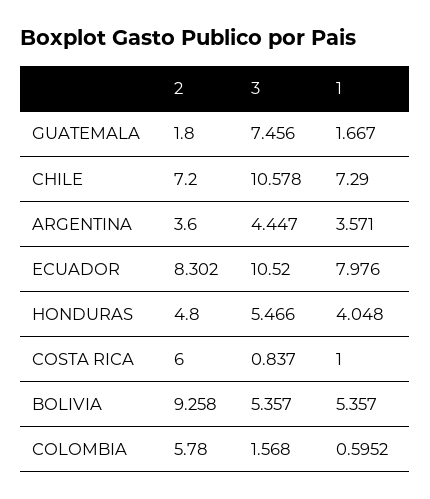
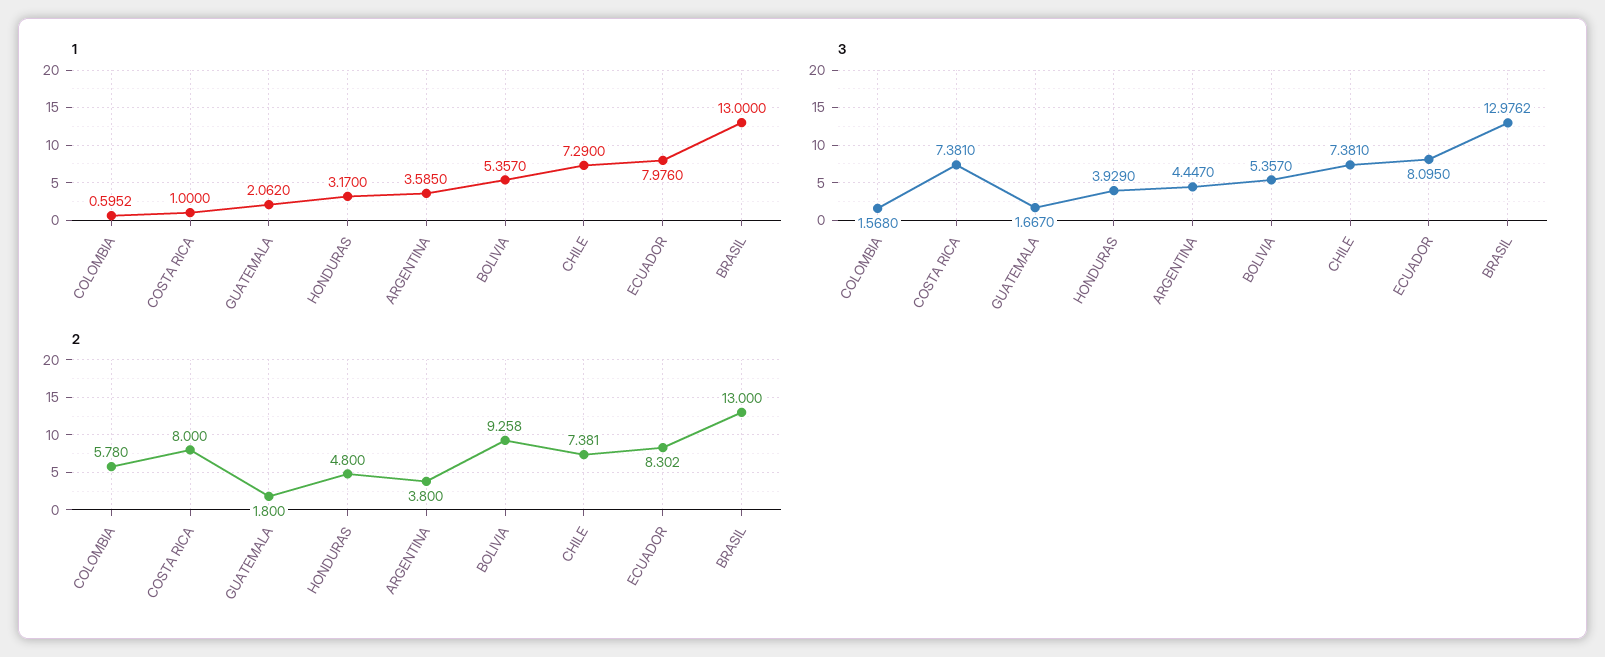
3, GUATEMALA: 7.456 -> 1.667
1, GUATEMALA: 1.667 -> 2.062
2, CHILE: 7.2 -> 7.381
3, CHILE: 10.578 -> 7.381
2, ARGENTINA: 3.6 -> 3.8
1, ARGENTINA: 3.571 -> 3.585
3, ECUADOR: 10.52 -> 8.095
3, HONDURAS: 5.466 -> 3.929
1, HONDURAS: 4.048 -> 3.17
2, COSTA RICA: 6 -> 8
3, COSTA RICA: 0.837 -> 7.381
1, BRASIL: none -> 13
3, BRASIL: none -> 12.9762
2, BRASIL: none -> 13

